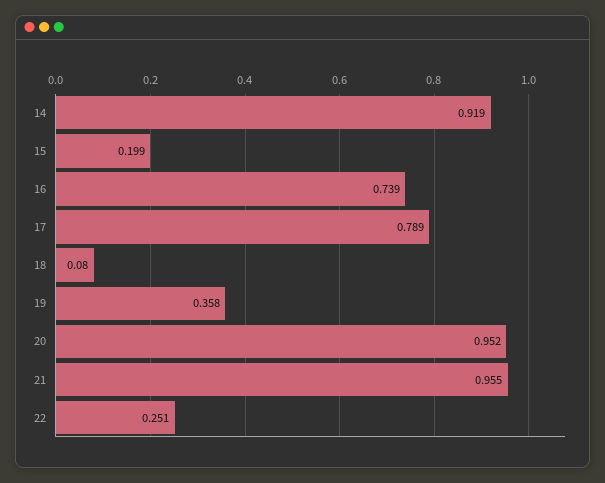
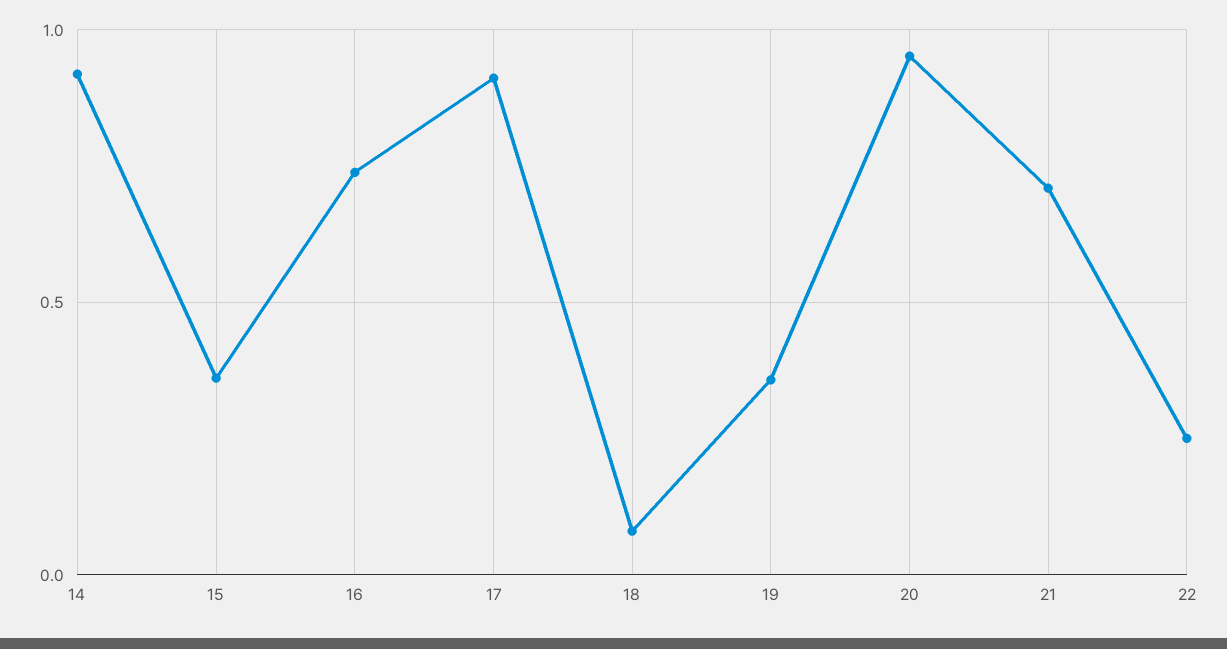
15: 0.199 -> 0.35
17: 0.789 -> 0.9
21: 0.955 -> 0.7

